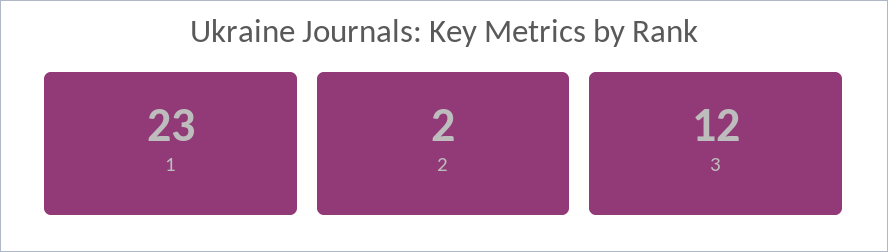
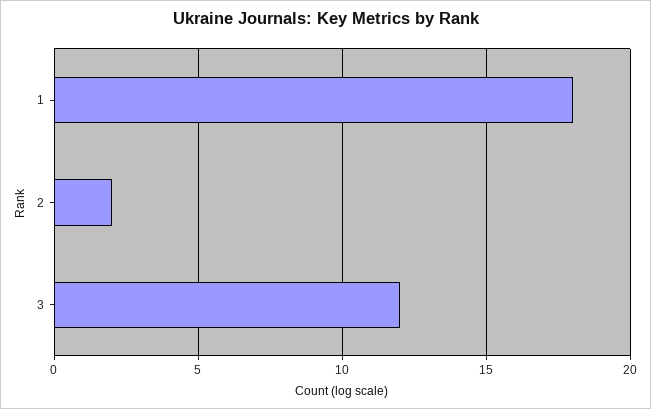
1: 23 -> 18

